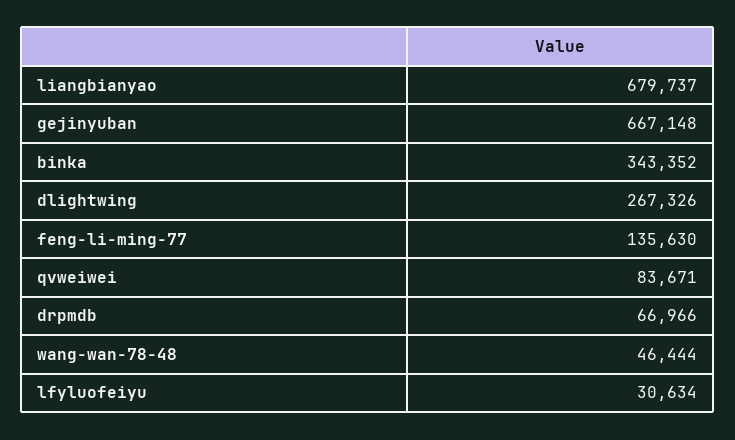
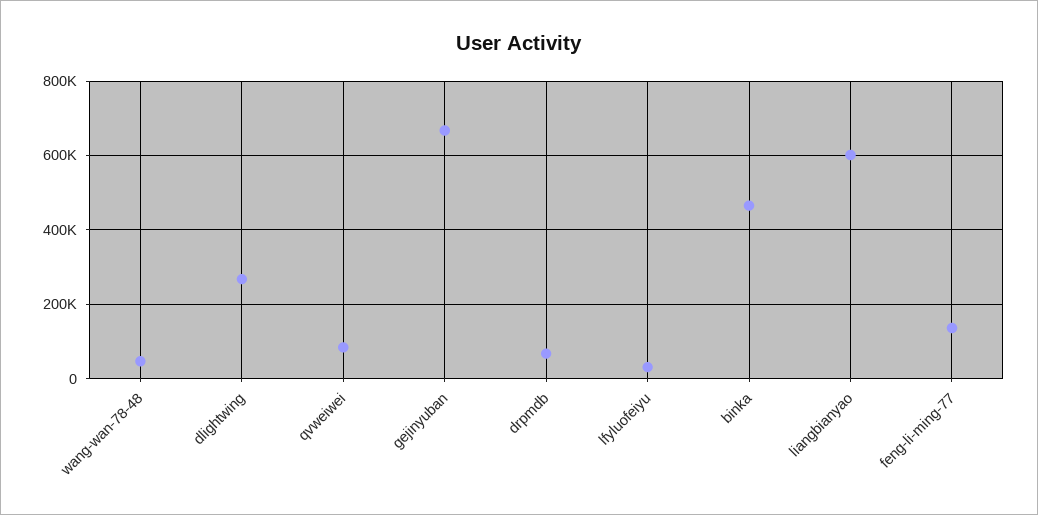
liangbianyao: 679737 -> 600000
binka: 343352 -> 460000

